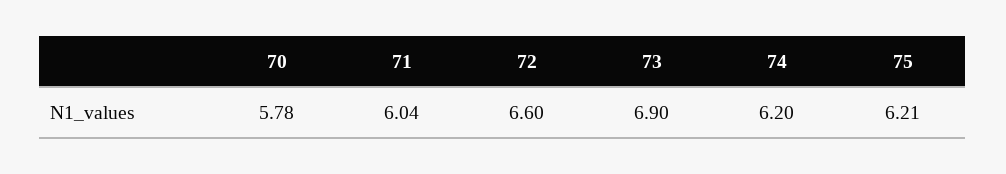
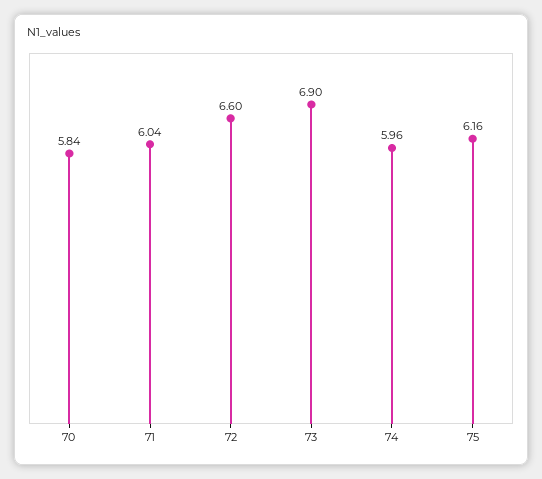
70: 5.78 -> 5.84
74: 6.2 -> 5.96
75: 6.21 -> 6.16

